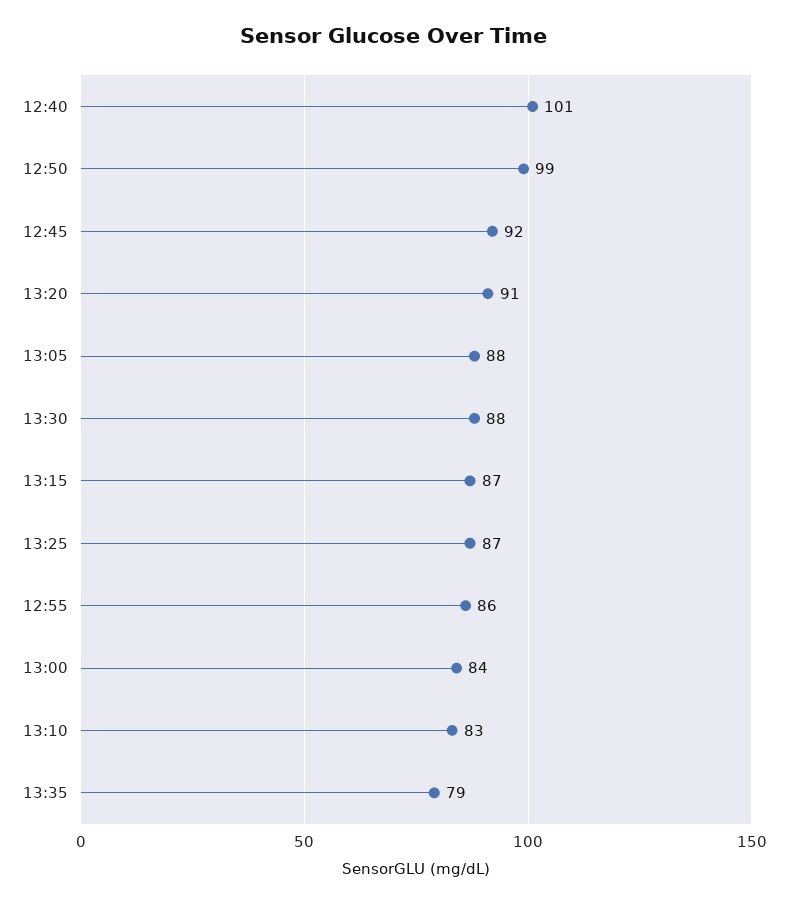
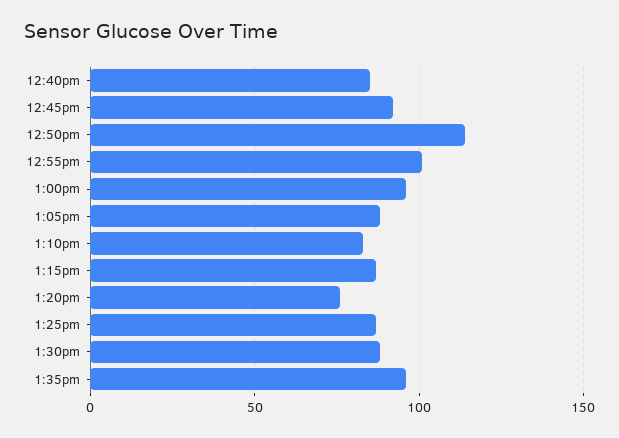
12:40: 101 -> 85
12:50: 99 -> 115
13:20: 91 -> 75
12:55: 86 -> 100
13:00: 84 -> 95
13:35: 79 -> 95

